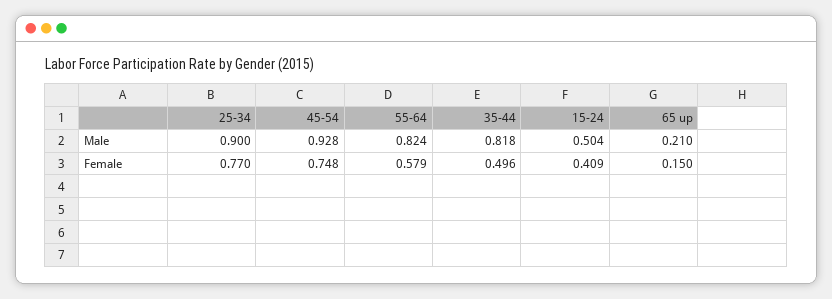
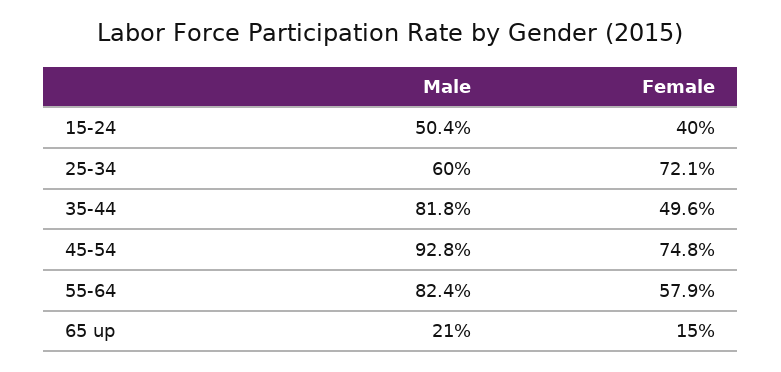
25-34, Male: 0.9 -> 0.6
25-34, Female: 0.77 -> 0.721
15-24, Female: 0.409 -> 0.4

